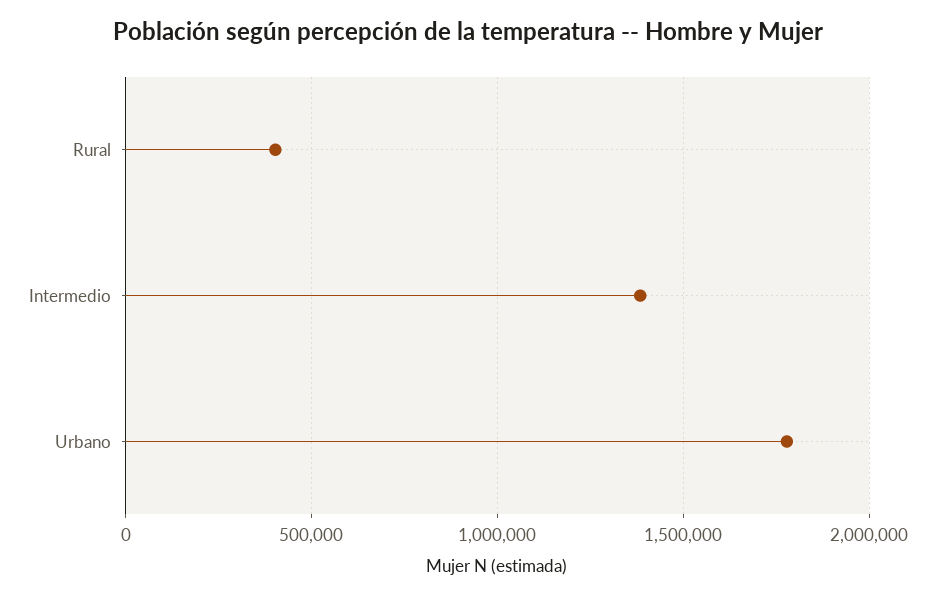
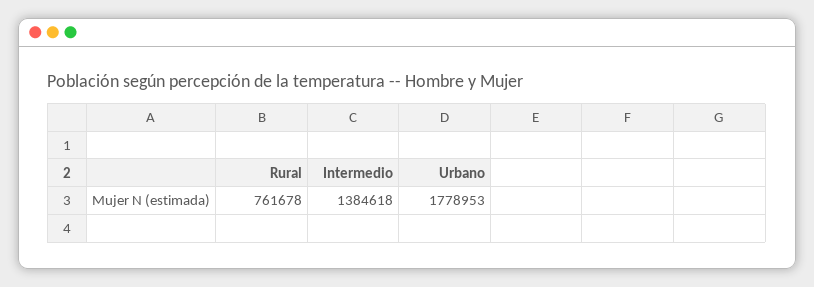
Rural: 400000 -> 761678

